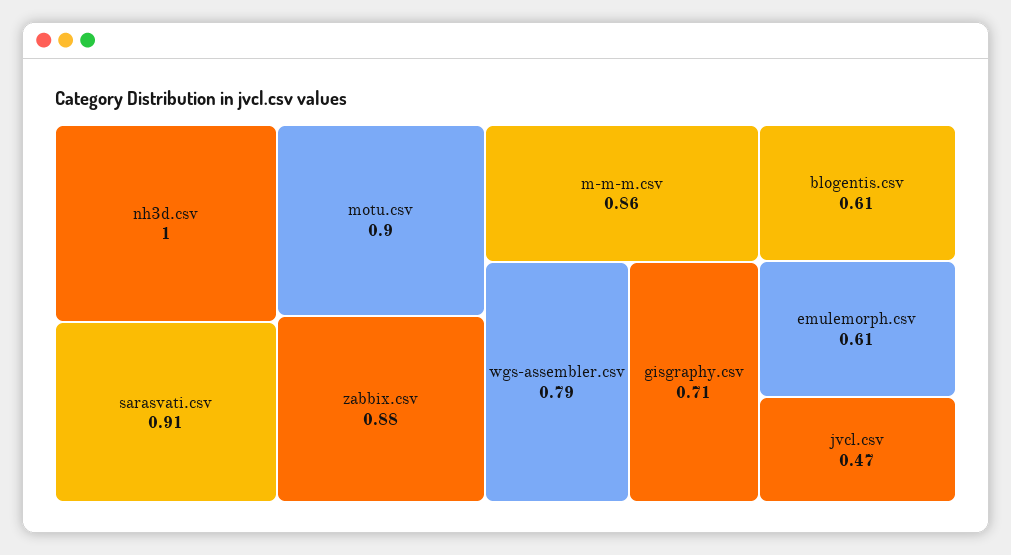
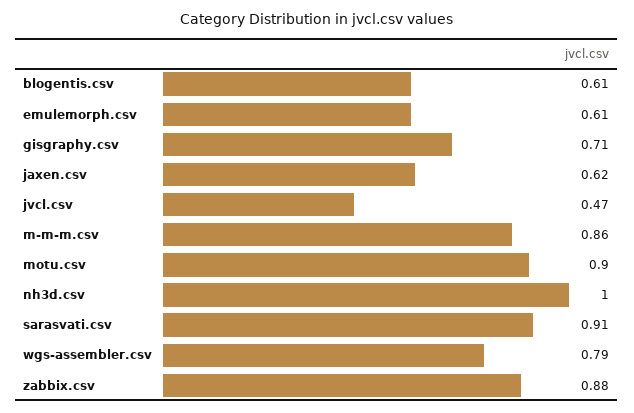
jaxen.csv: none -> 0.62

